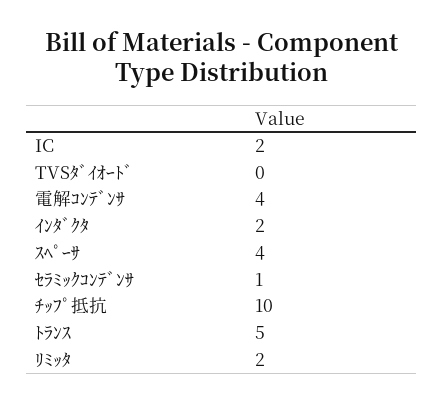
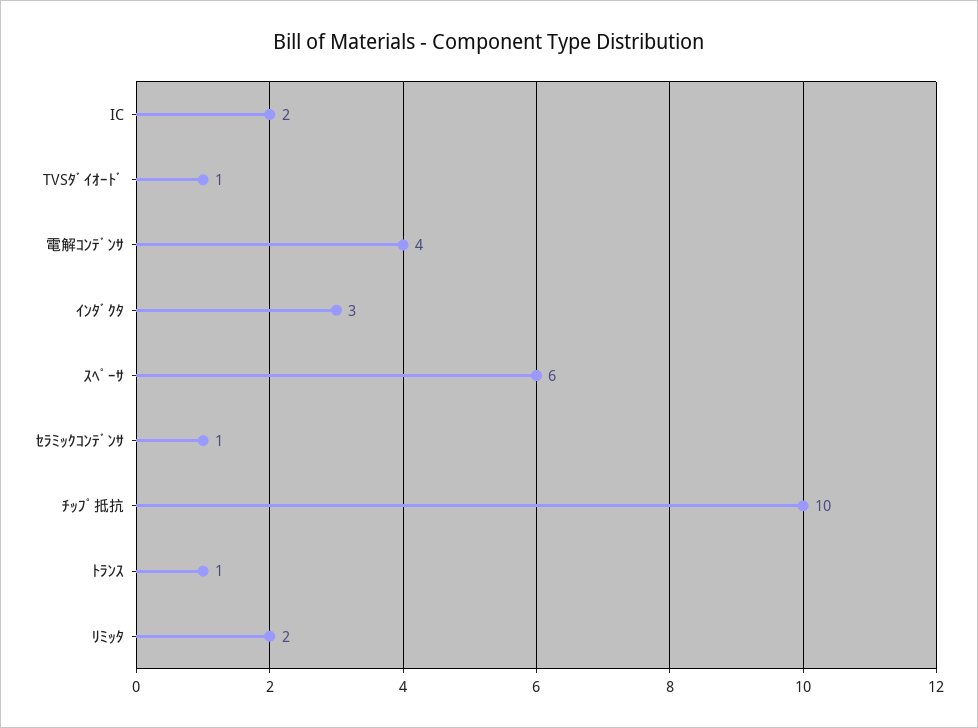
TVSﾀﾞｲｵｰﾄﾞ: 0 -> 1
ｲﾝﾀﾞｸﾀ: 2 -> 3
ｽﾍﾟｰｻ: 4 -> 6
ﾄﾗﾝｽ: 5 -> 1

